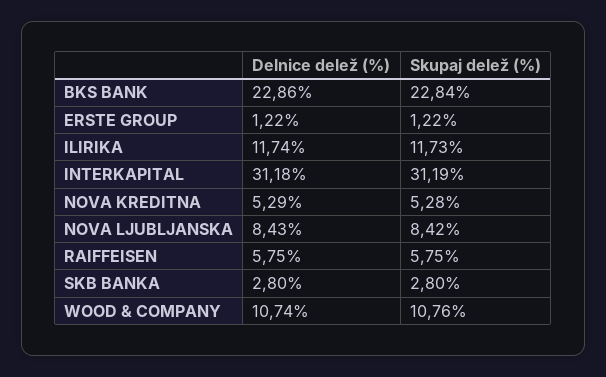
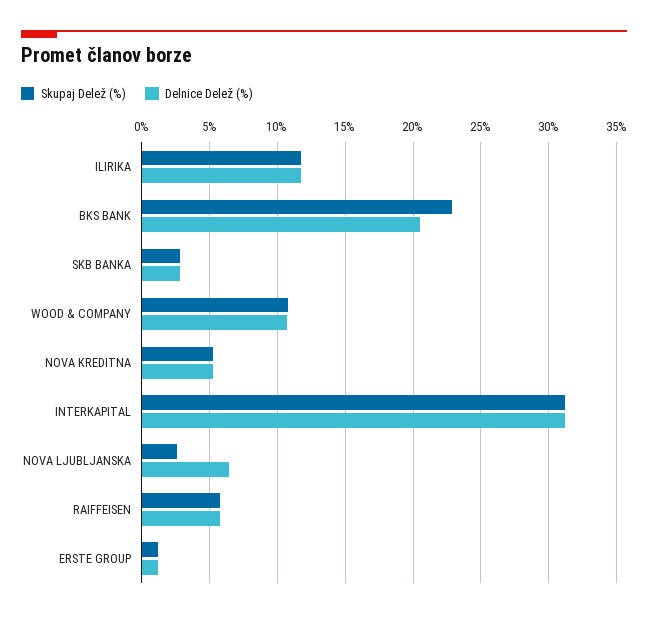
Delnice delež (%), BKS BANK: 22.86 -> 20.5
Delnice delež (%), NOVA LJUBLJANSKA: 8.43 -> 6.5
Skupaj delež (%), NOVA LJUBLJANSKA: 8.42 -> 2.5

